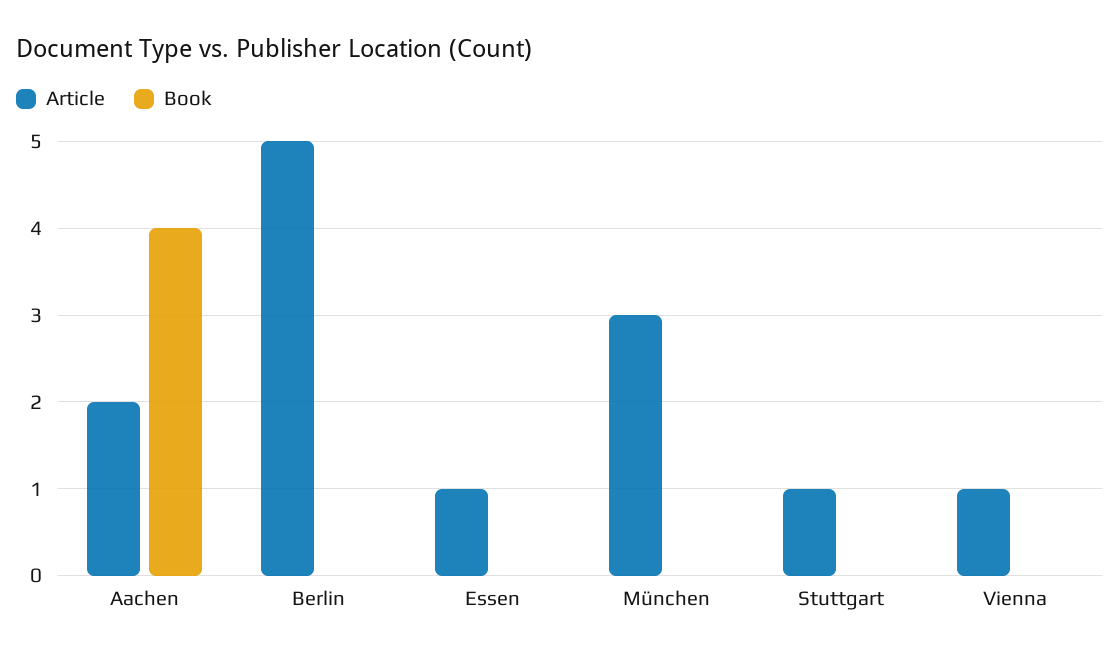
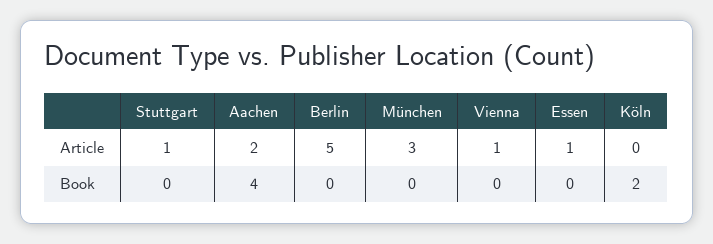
Article, Köln: none -> 0
Book, Köln: none -> 2

